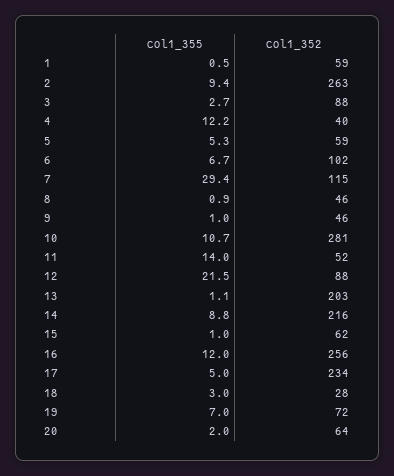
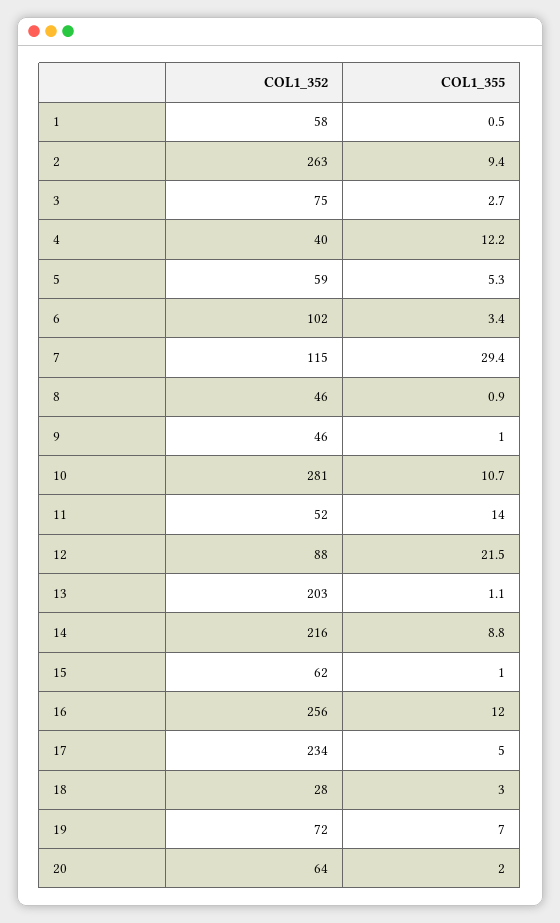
col1_352, 1: 59 -> 58
col1_352, 3: 88 -> 75
col1_355, 6: 6.7 -> 3.4

